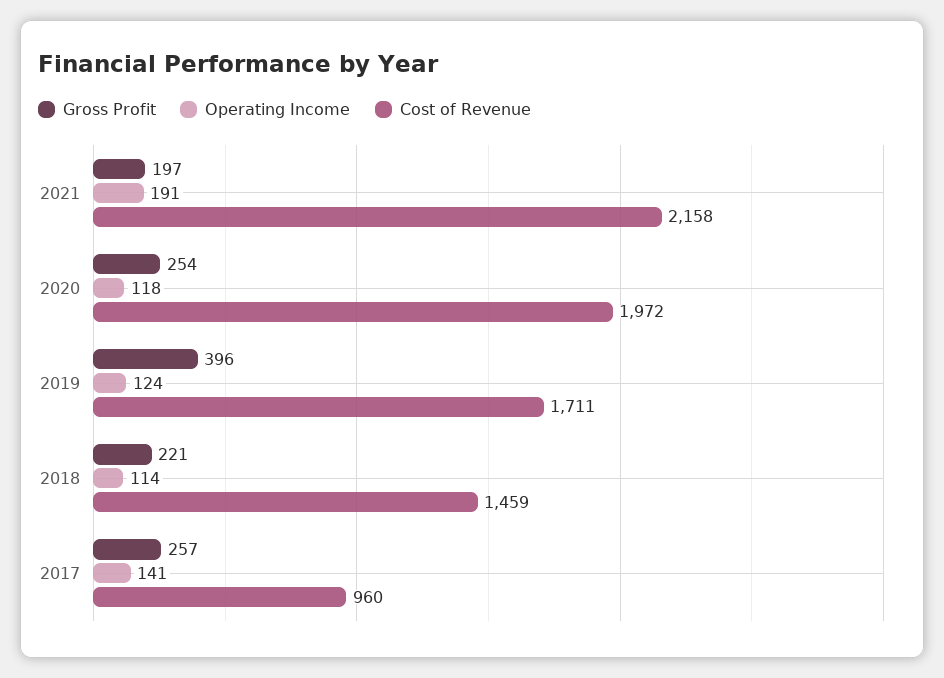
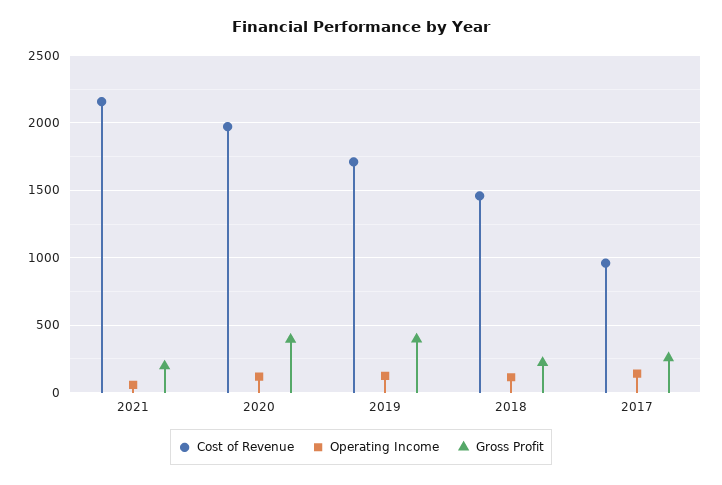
Operating Income, 2021: 191 -> 50
Gross Profit, 2020: 254 -> 400

